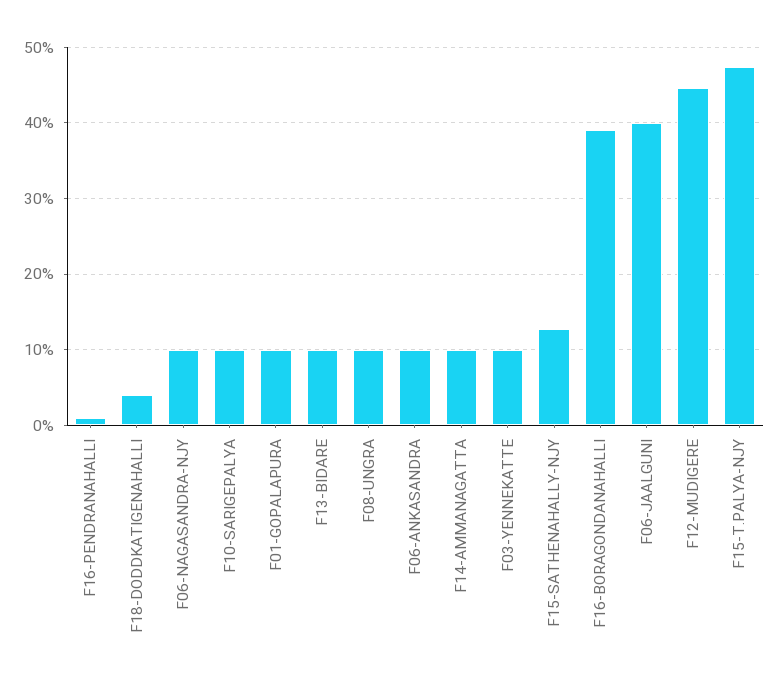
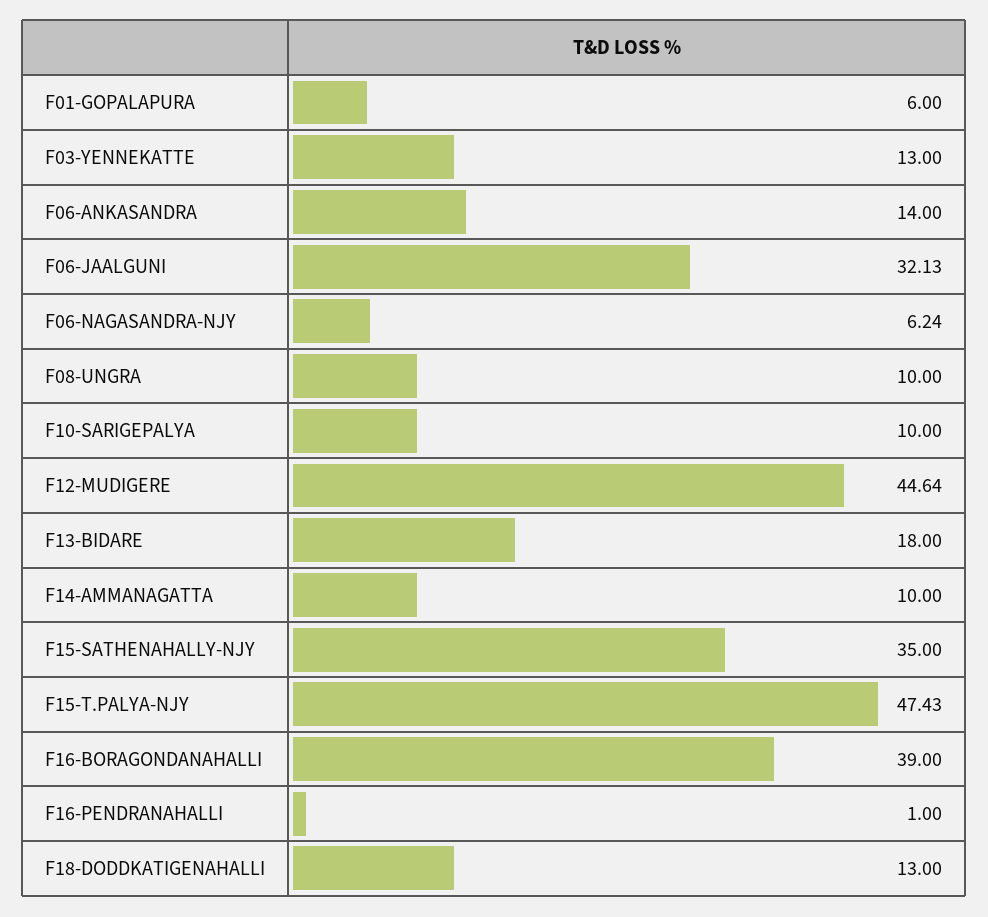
F18-DODDKATIGENAHALLI: 4 -> 13
F06-NAGASANDRA-NJY: 10 -> 6.24
F01-GOPALAPURA: 10 -> 6
F13-BIDARE: 10 -> 18
F06-ANKASANDRA: 10 -> 14
F03-YENNEKATTE: 10 -> 13
F15-SATHENAHALLY-NJY: 13 -> 35
F06-JAALGUNI: 40 -> 32.13

